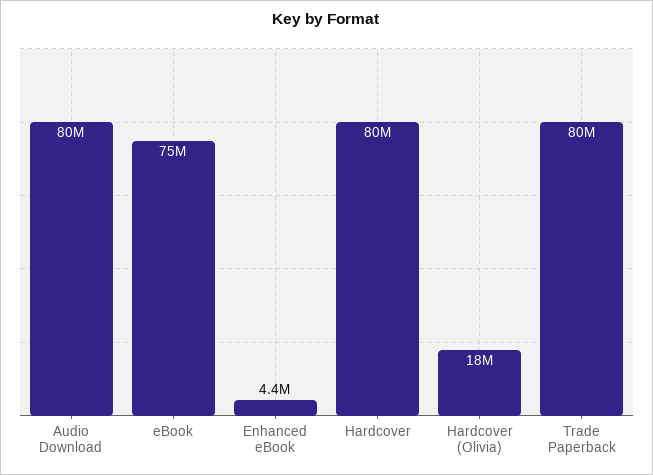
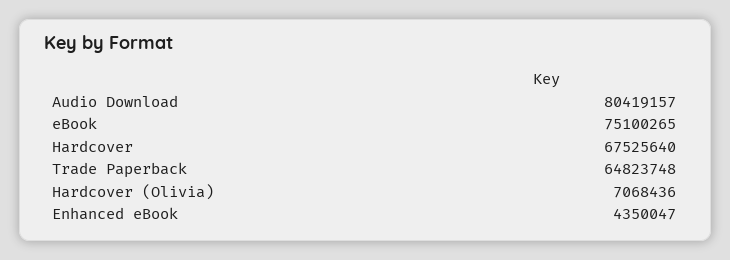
Hardcover: 80000000 -> 67525640
Hardcover (Olivia): 18000000 -> 7068436
Trade Paperback: 80000000 -> 64823748

